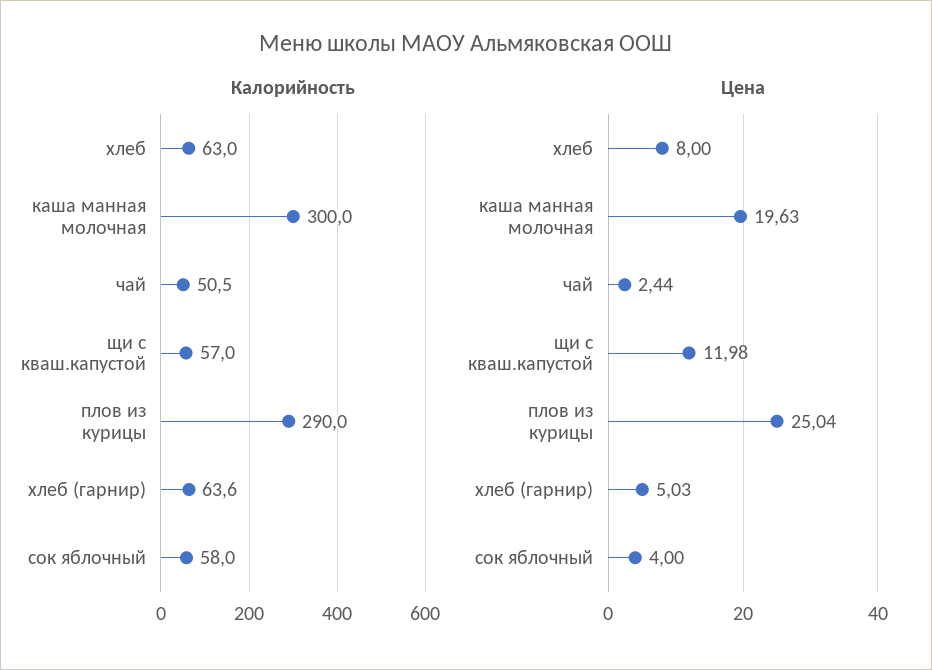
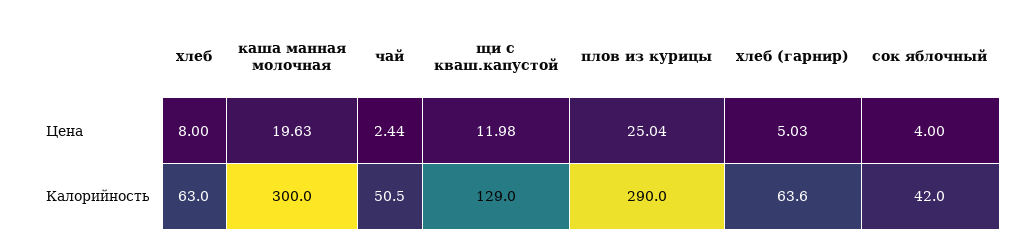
Калорийность, щи с кваш.капустой: 57 -> 129
Калорийность, сок яблочный: 58 -> 42

